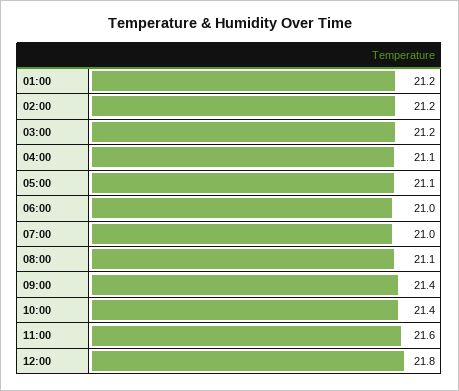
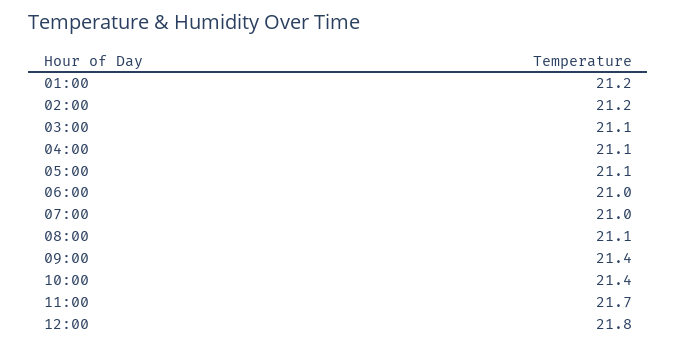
03:00: 21.2 -> 21.1
11:00: 21.6 -> 21.7

